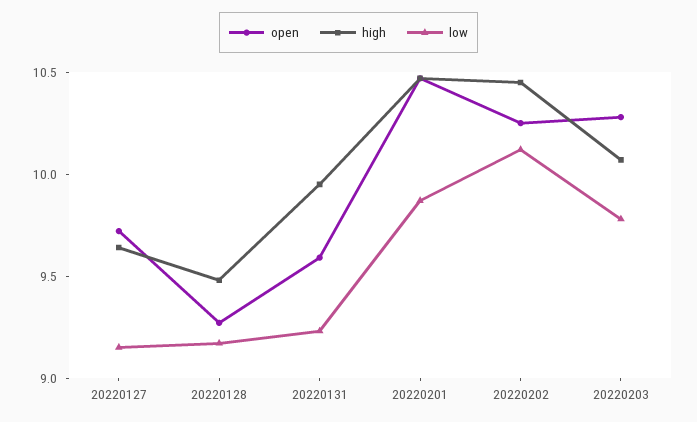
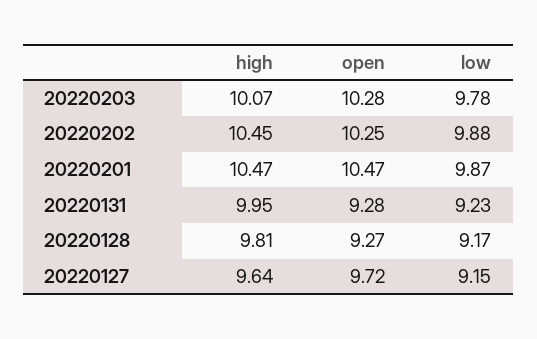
high, 20220128: 9.5 -> 9.81
open, 20220131: 9.6 -> 9.28
low, 20220202: 10.1 -> 9.88

